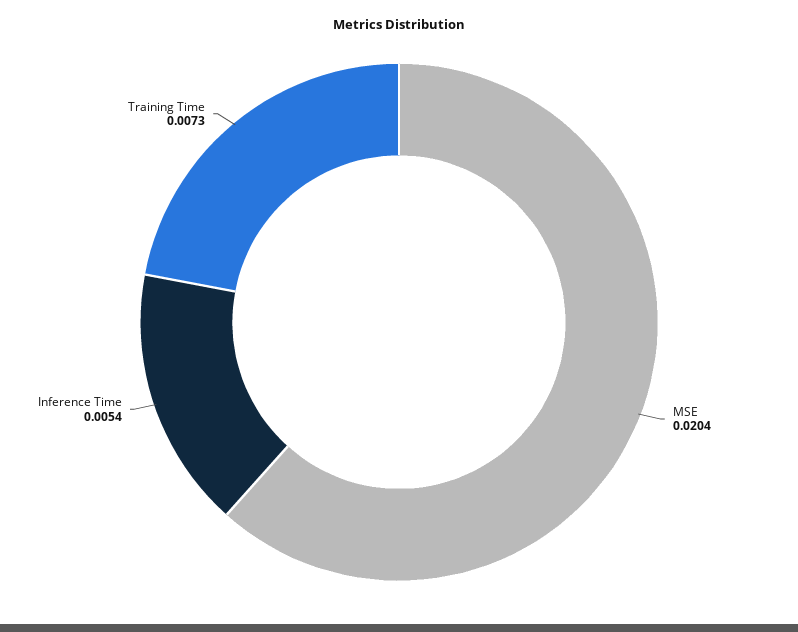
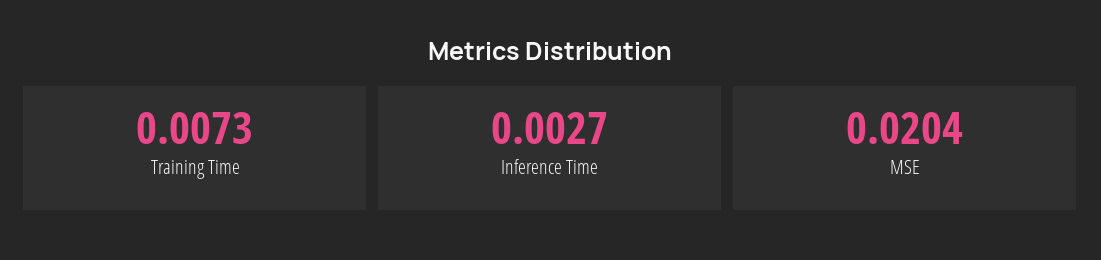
Inference Time: 0.0054 -> 0.0027

